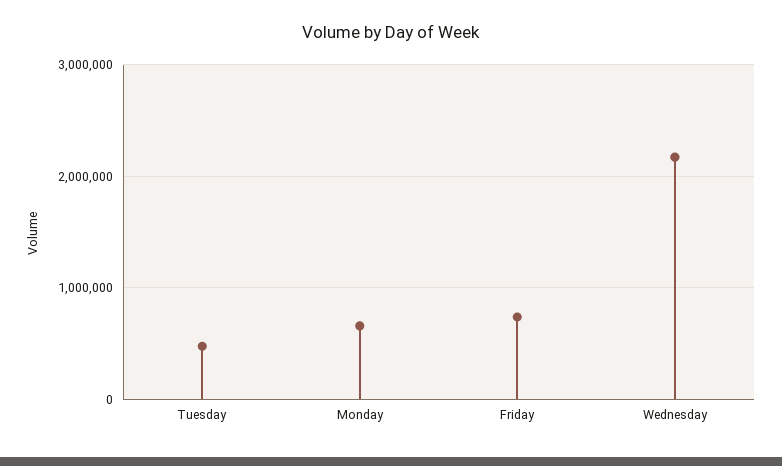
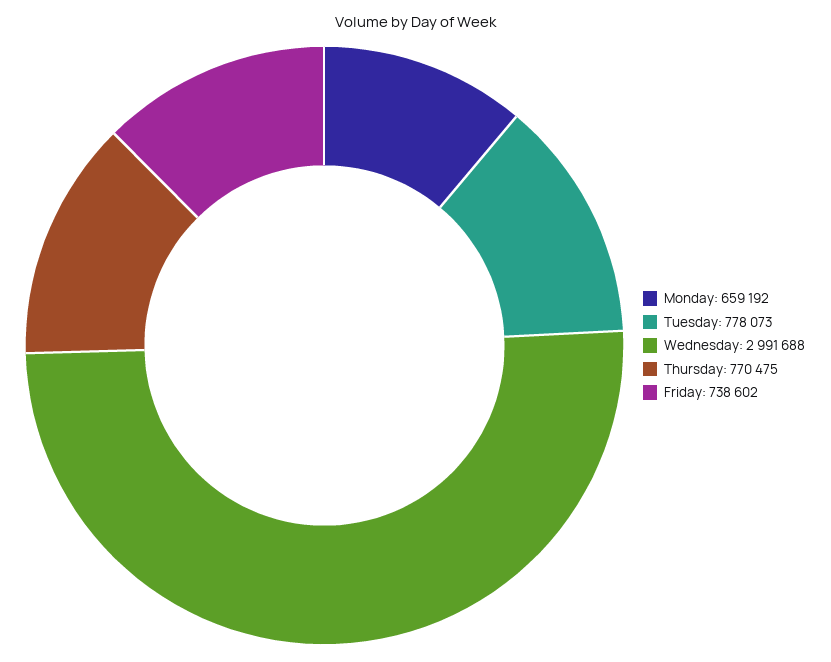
Tuesday: 500000 -> 778073
Wednesday: 2200000 -> 2991688
Thursday: none -> 770475

